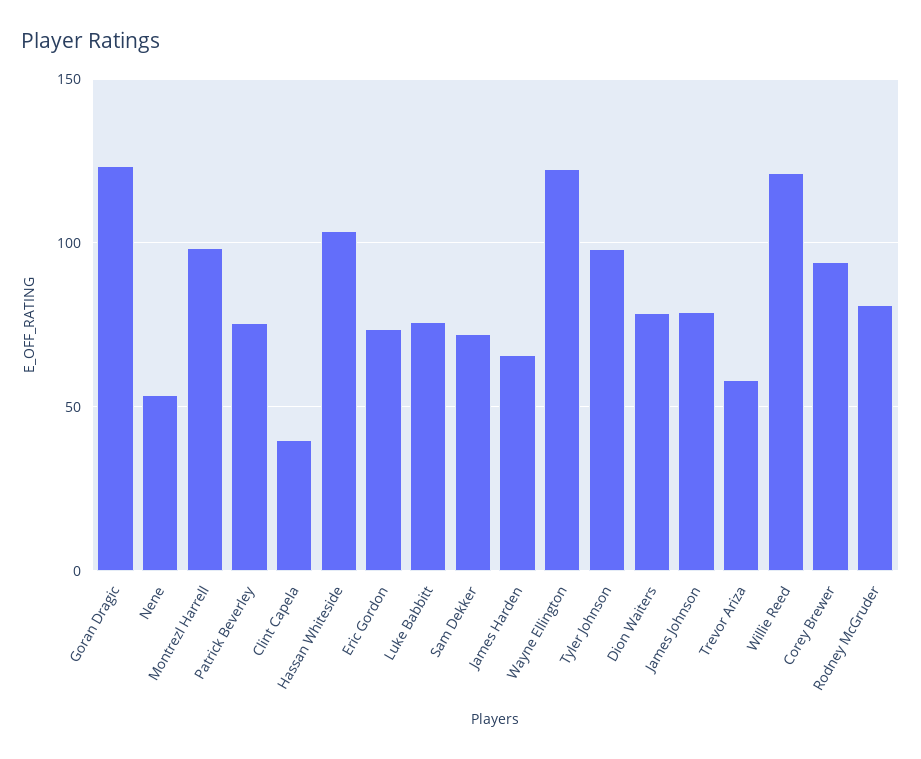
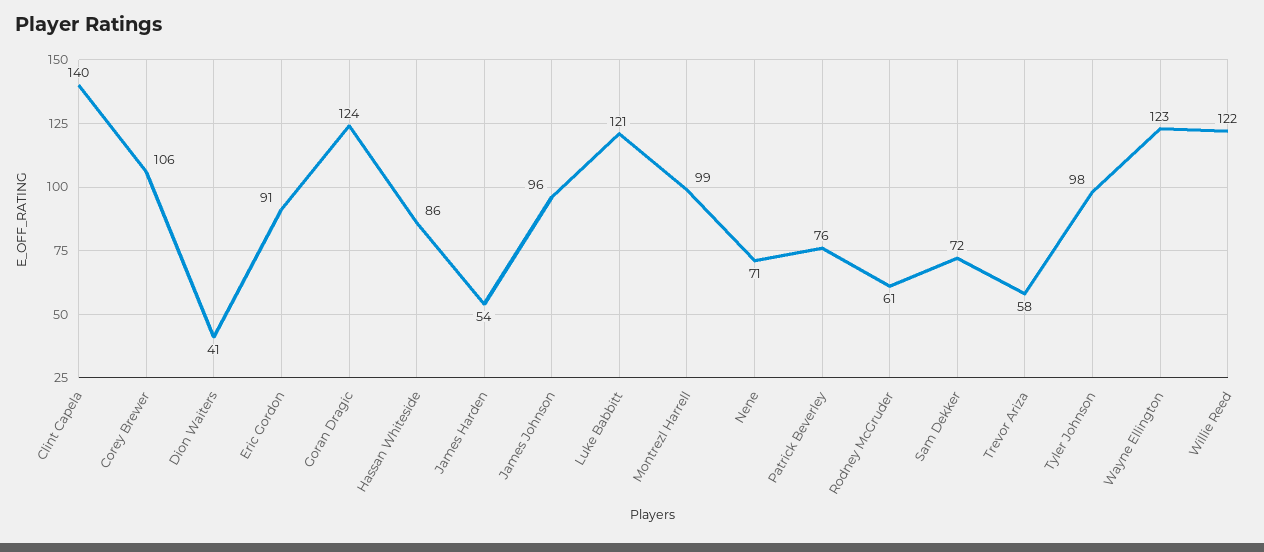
Nene: 55 -> 71
Clint Capela: 40 -> 140
Hassan Whiteside: 105 -> 86
Eric Gordon: 75 -> 91
Luke Babbitt: 75 -> 121
James Harden: 65 -> 54
Dion Waiters: 80 -> 41
James Johnson: 80 -> 96
Corey Brewer: 95 -> 106
Rodney McGruder: 80 -> 61

